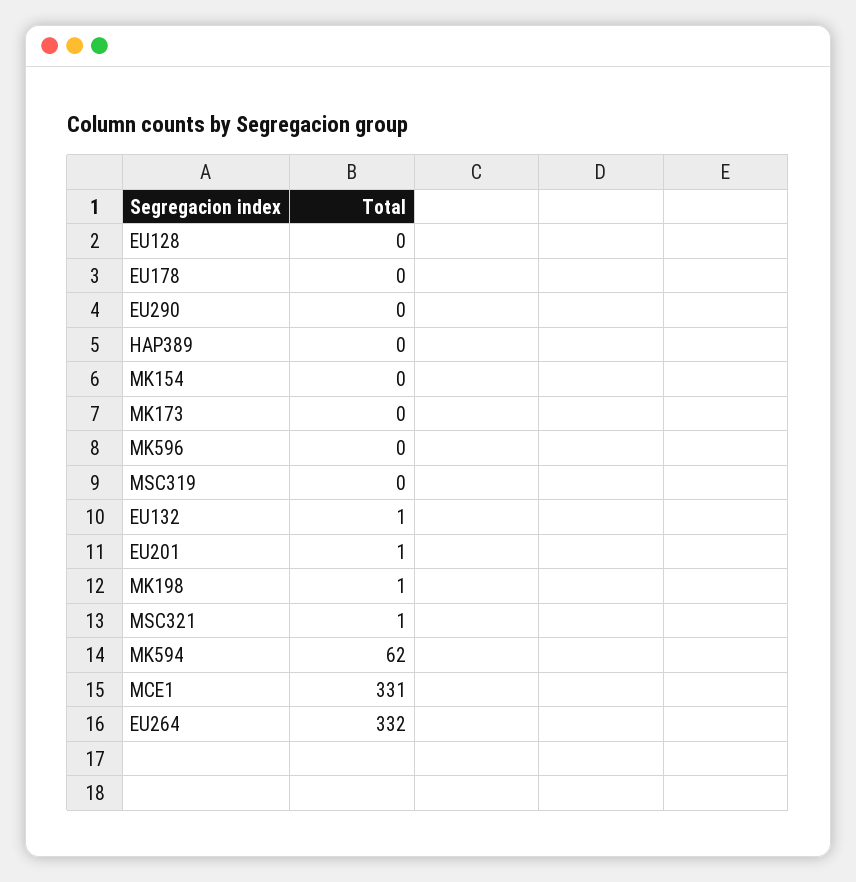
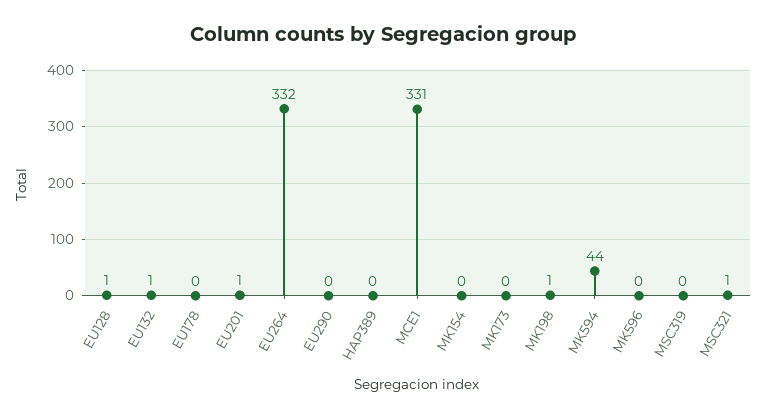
EU128: 0 -> 1
MK594: 62 -> 44

